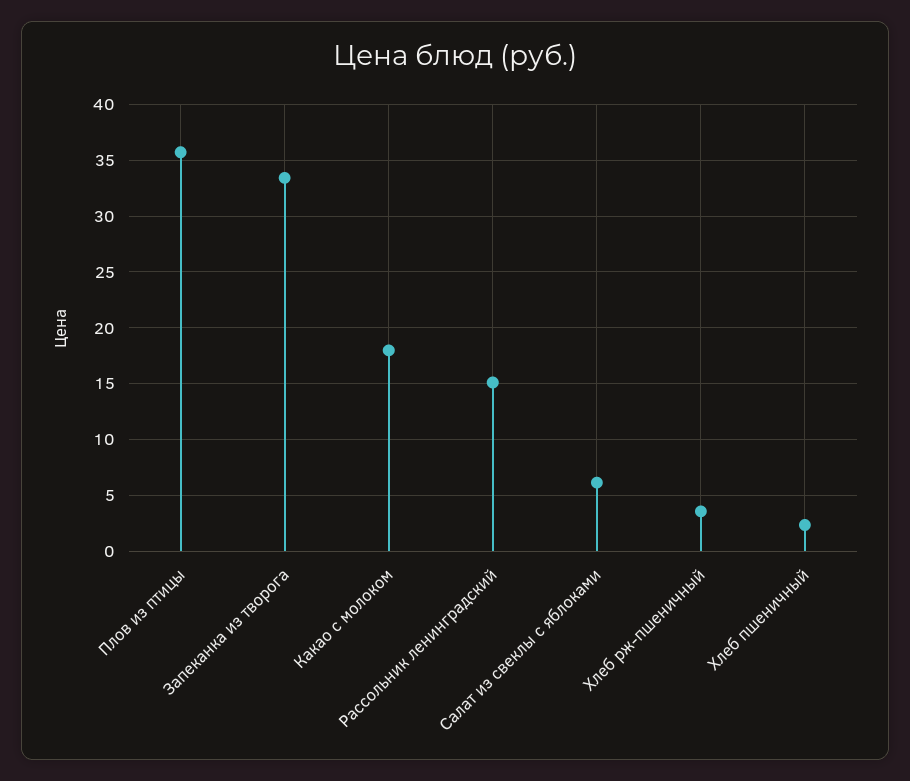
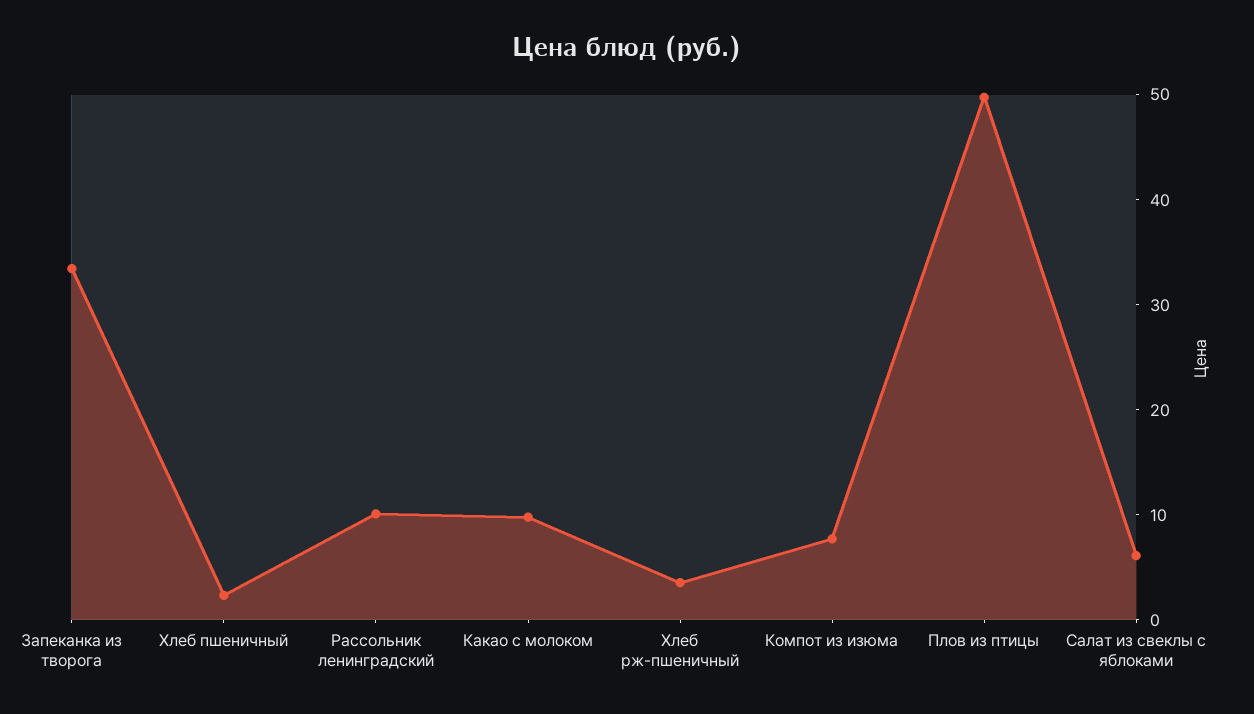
Плов из птицы: 36 -> 50
Какао с молоком: 18 -> 10
Рассольник ленинградский: 15 -> 10
Компот из изюма: none -> 8

